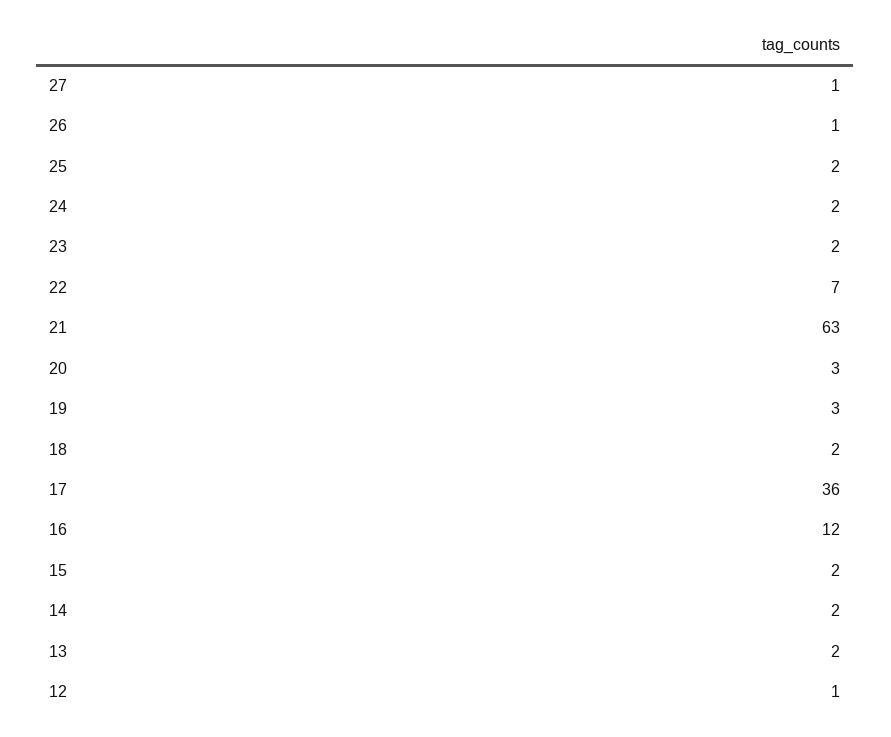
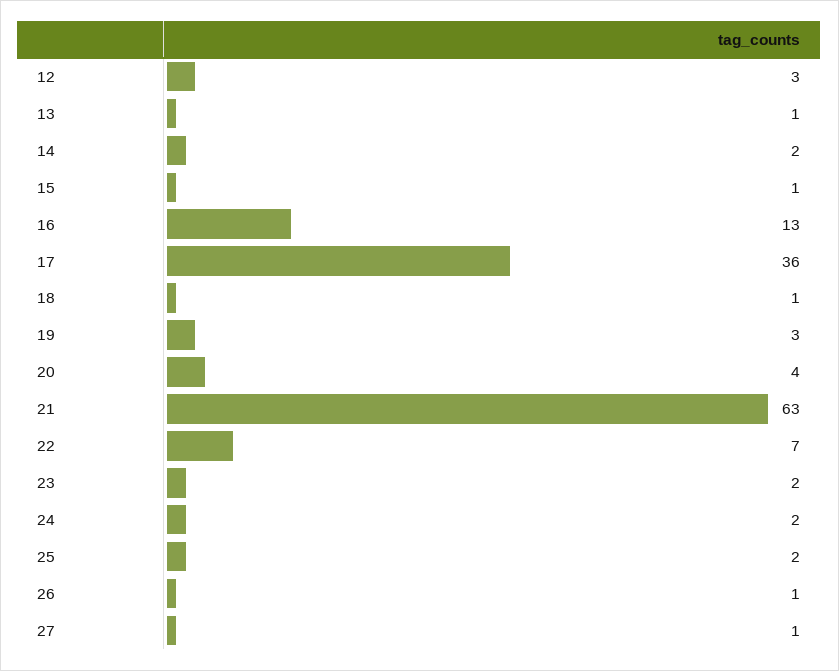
20: 3 -> 4
18: 2 -> 1
16: 12 -> 13
15: 2 -> 1
13: 2 -> 1
12: 1 -> 3

